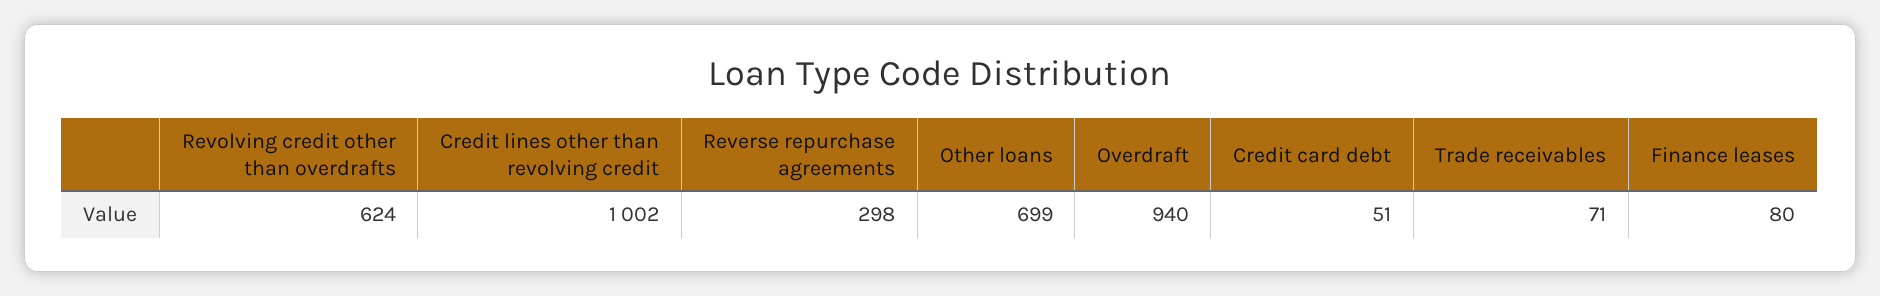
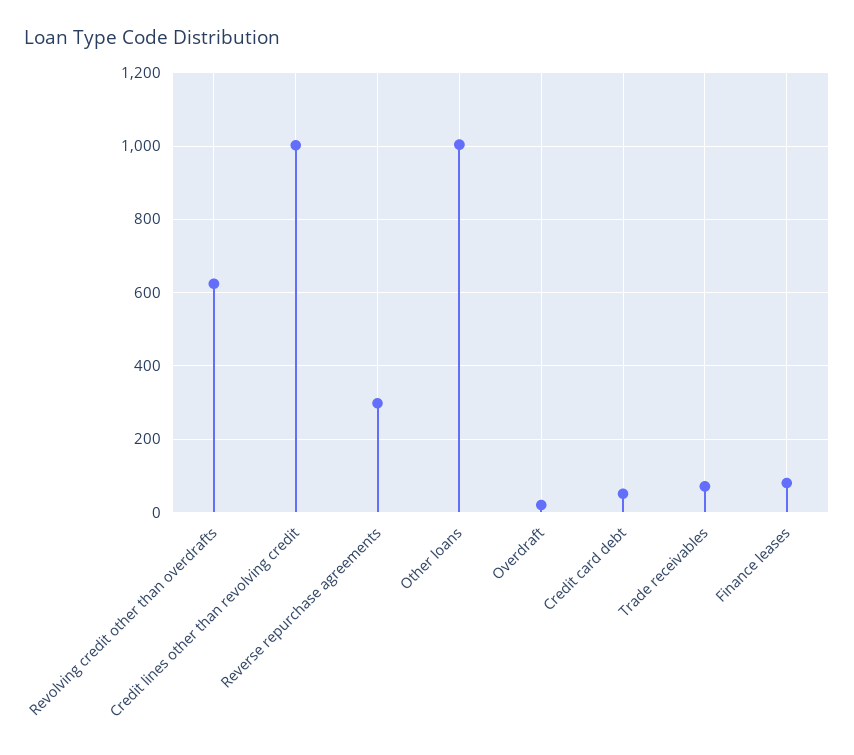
Other loans: 699 -> 1000
Overdraft: 940 -> 20

